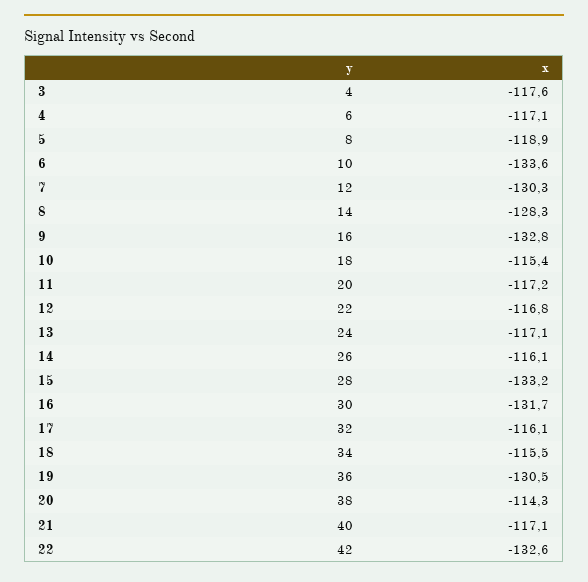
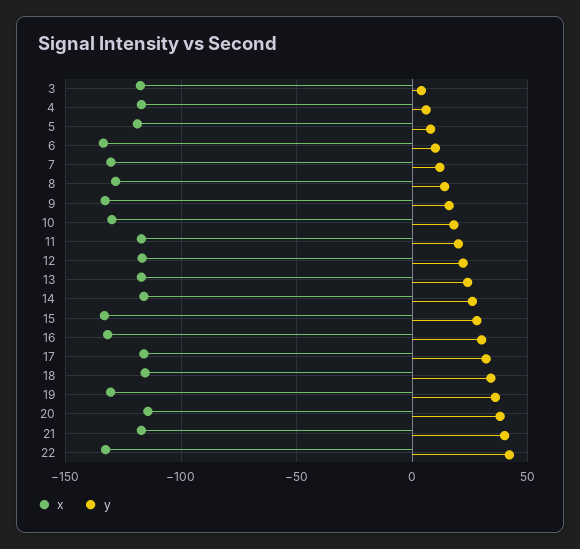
x, 10: -115.4 -> -130

